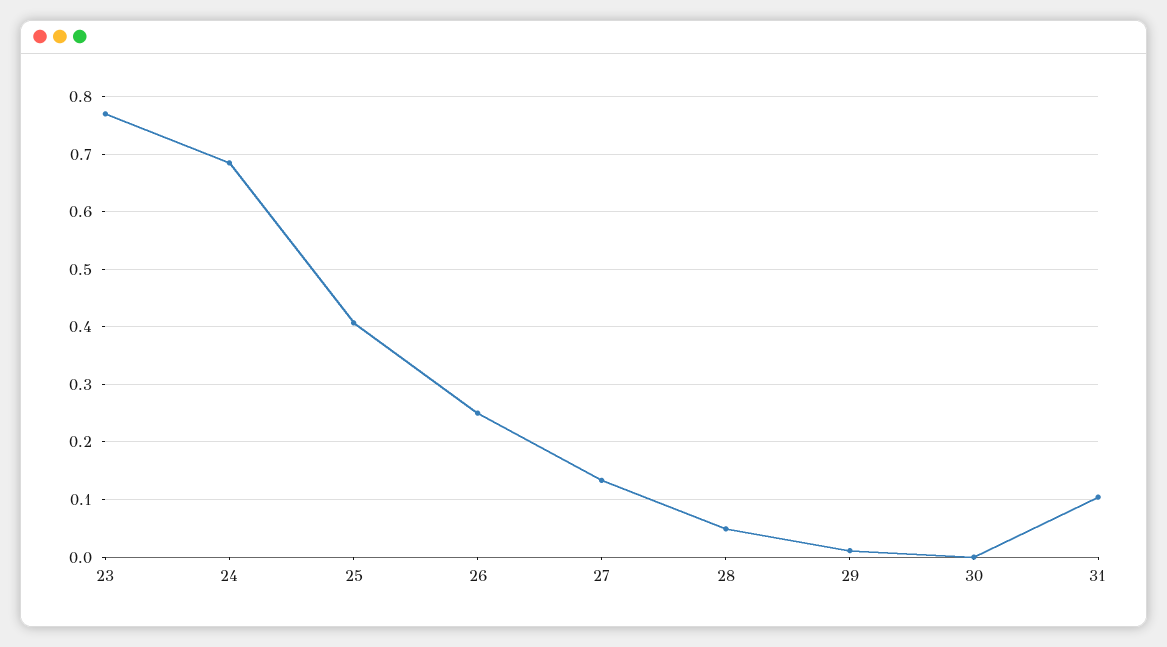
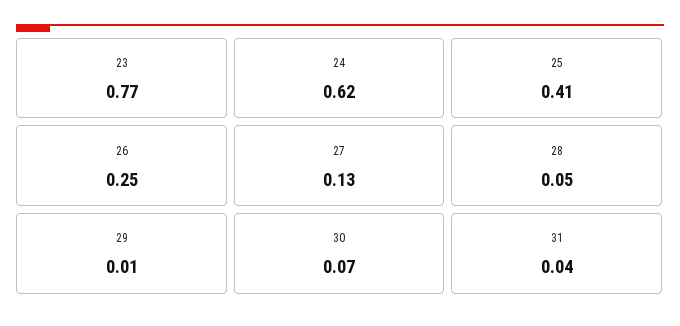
24: 0.68 -> 0.62
30: 0 -> 0.07
31: 0.1 -> 0.04

